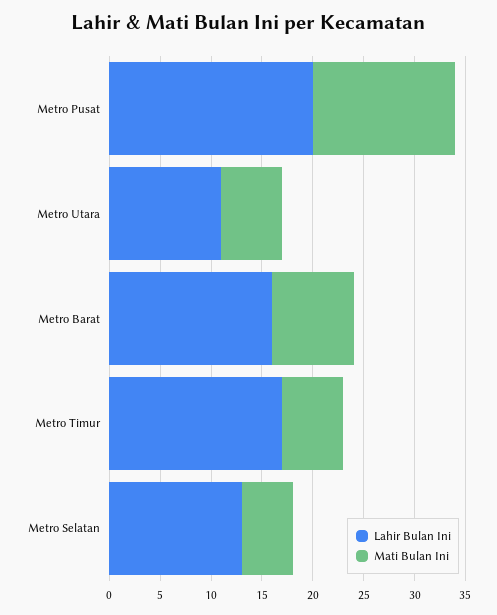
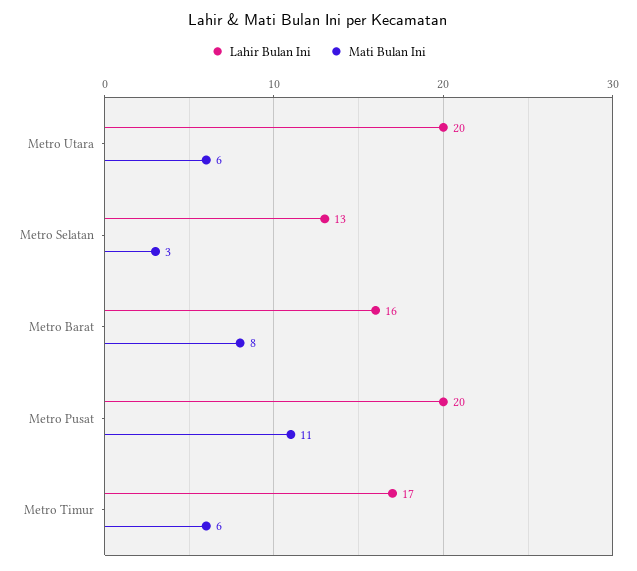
Mati Bulan Ini, Metro Pusat: 14 -> 11
Lahir Bulan Ini, Metro Utara: 11 -> 20
Mati Bulan Ini, Metro Selatan: 5 -> 3

